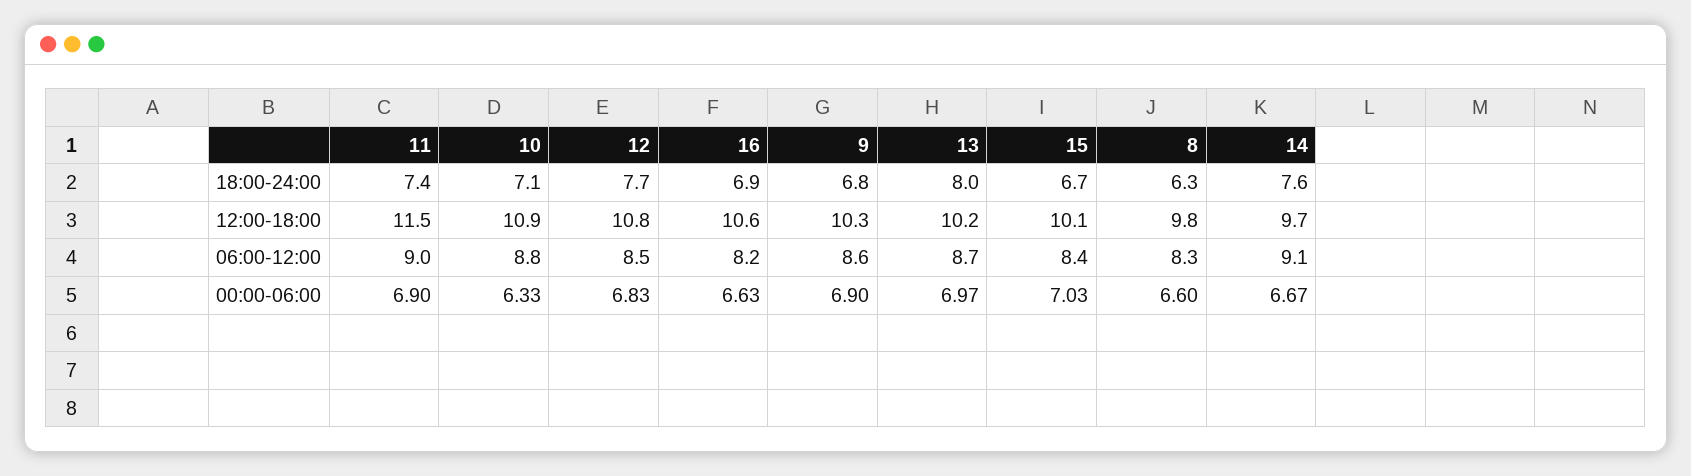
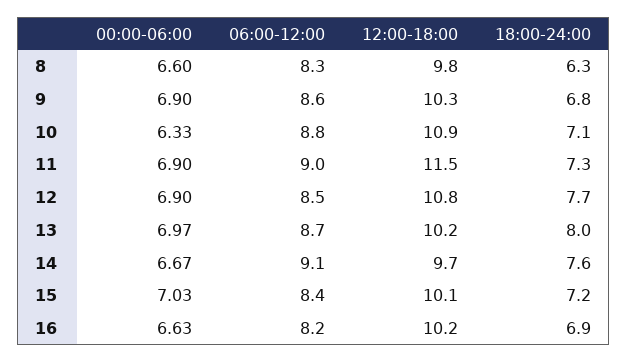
11, 18:00-24:00: 7.4 -> 7.3
15, 18:00-24:00: 6.7 -> 7.2
16, 12:00-18:00: 10.6 -> 10.2
12, 00:00-06:00: 6.83 -> 6.9

